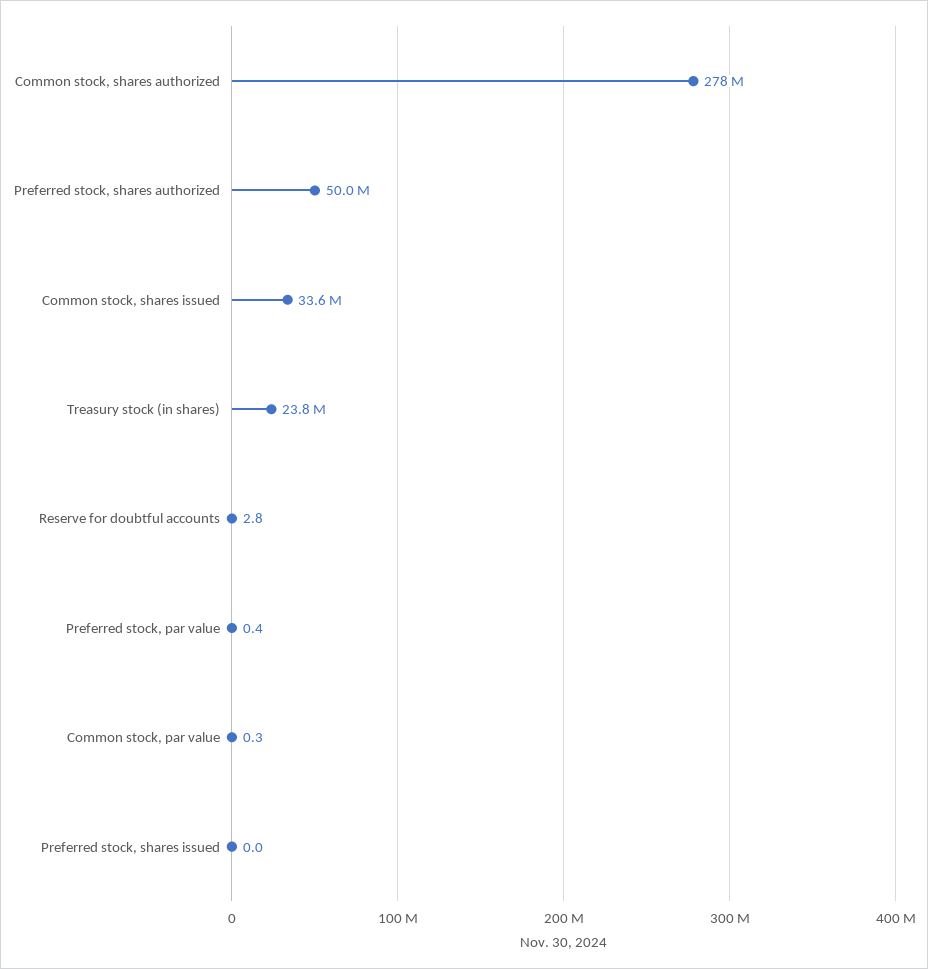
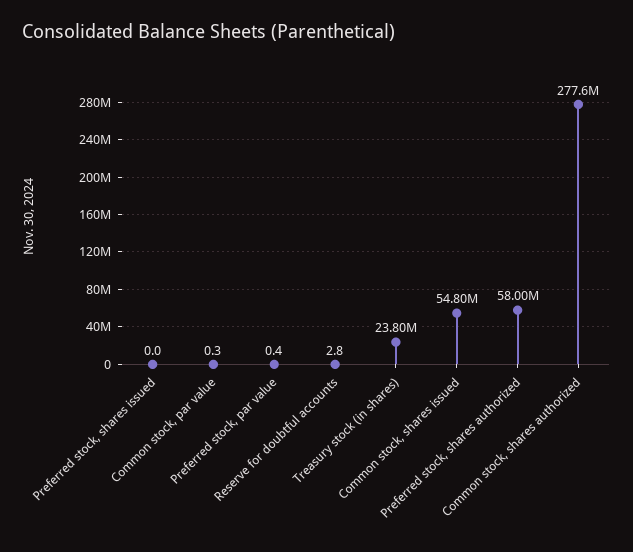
Preferred stock, shares authorized: 50000000 -> 58000000
Common stock, shares issued: 33600000 -> 54800000

